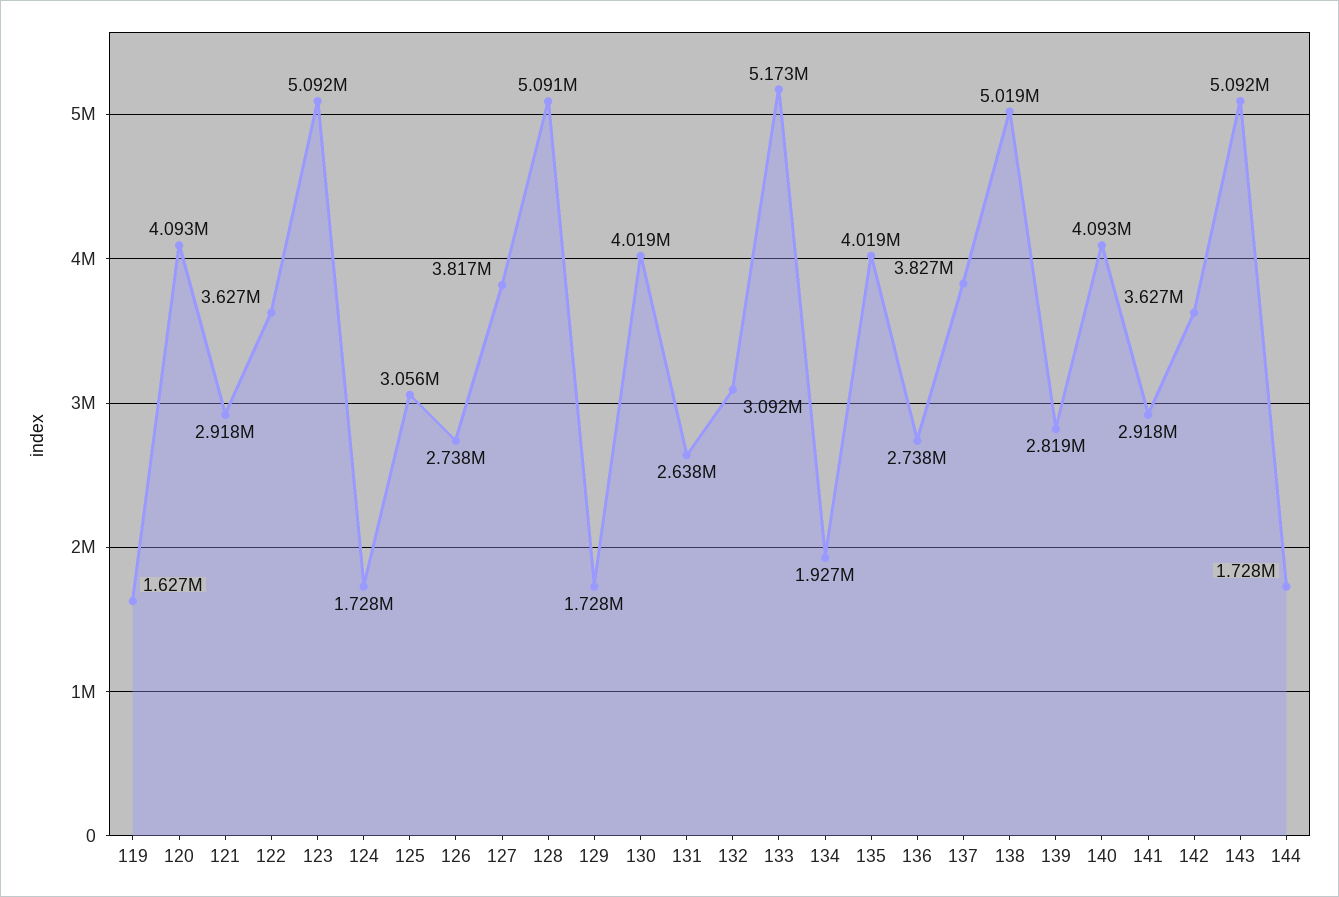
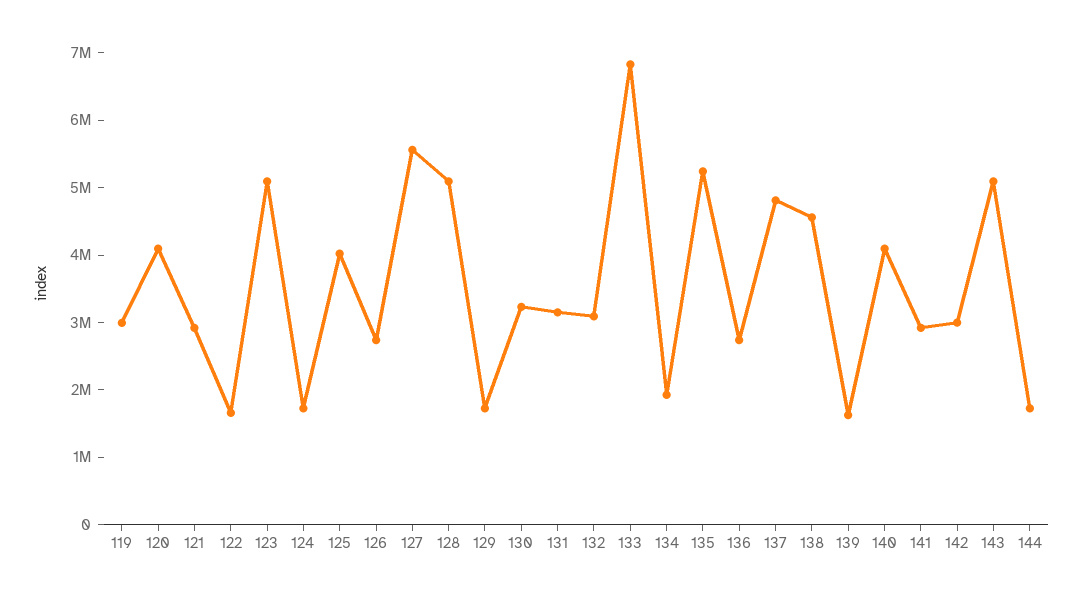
119: 1627000 -> 3000000
122: 3627000 -> 1600000
125: 3056000 -> 4000000
127: 3817000 -> 5600000
130: 4019000 -> 3200000
131: 2638000 -> 3200000
133: 5173000 -> 6800000
135: 4019000 -> 5200000
137: 3827000 -> 4800000
138: 5019000 -> 4600000
139: 2819000 -> 1600000
142: 3627000 -> 3000000

